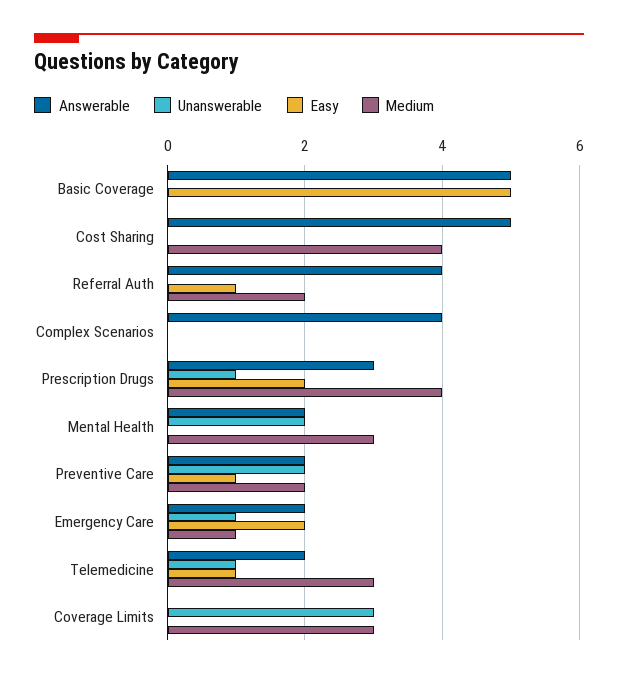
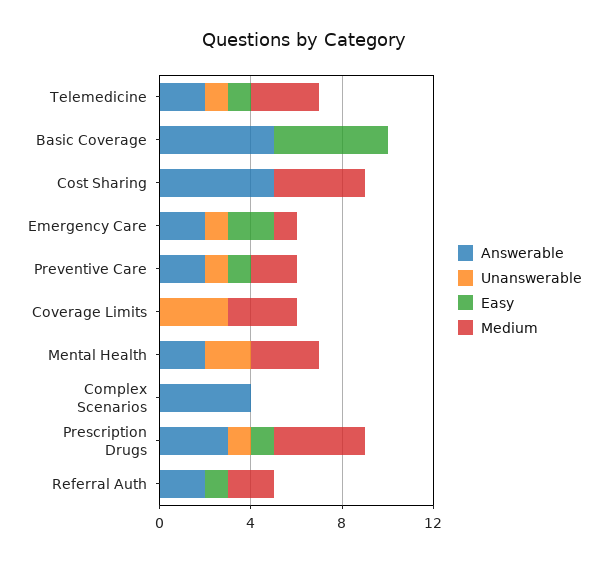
Answerable, Referral Auth: 4 -> 2
Easy, Prescription Drugs: 2 -> 1
Unanswerable, Preventive Care: 2 -> 1

